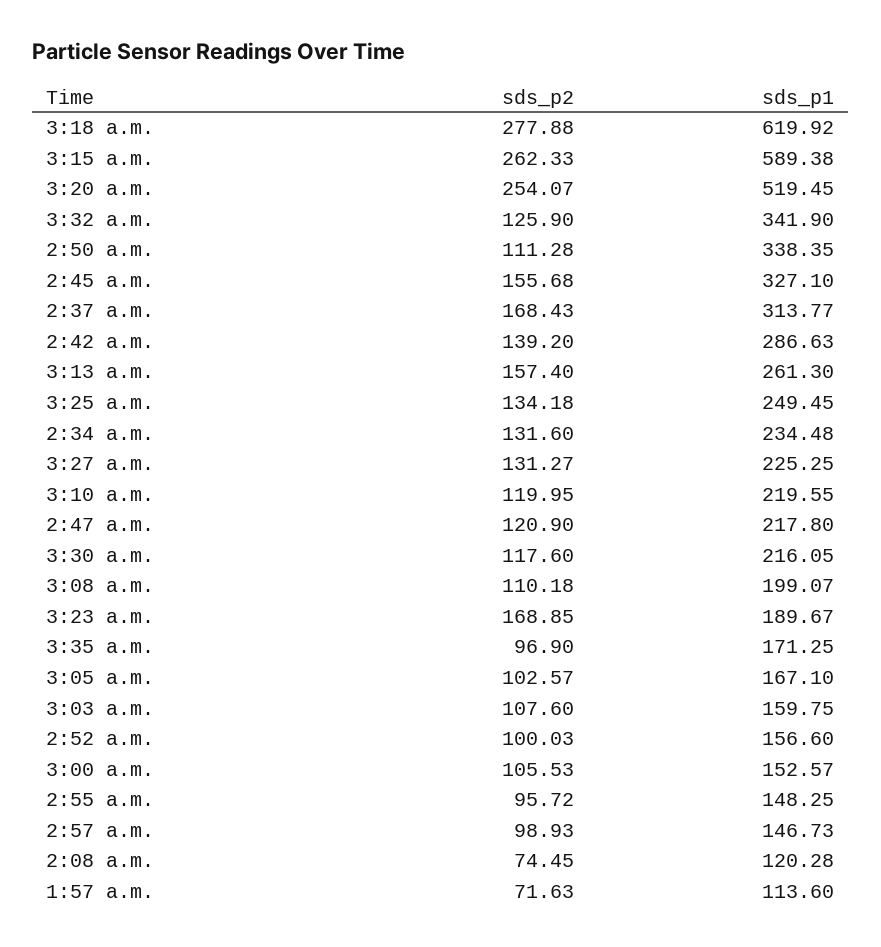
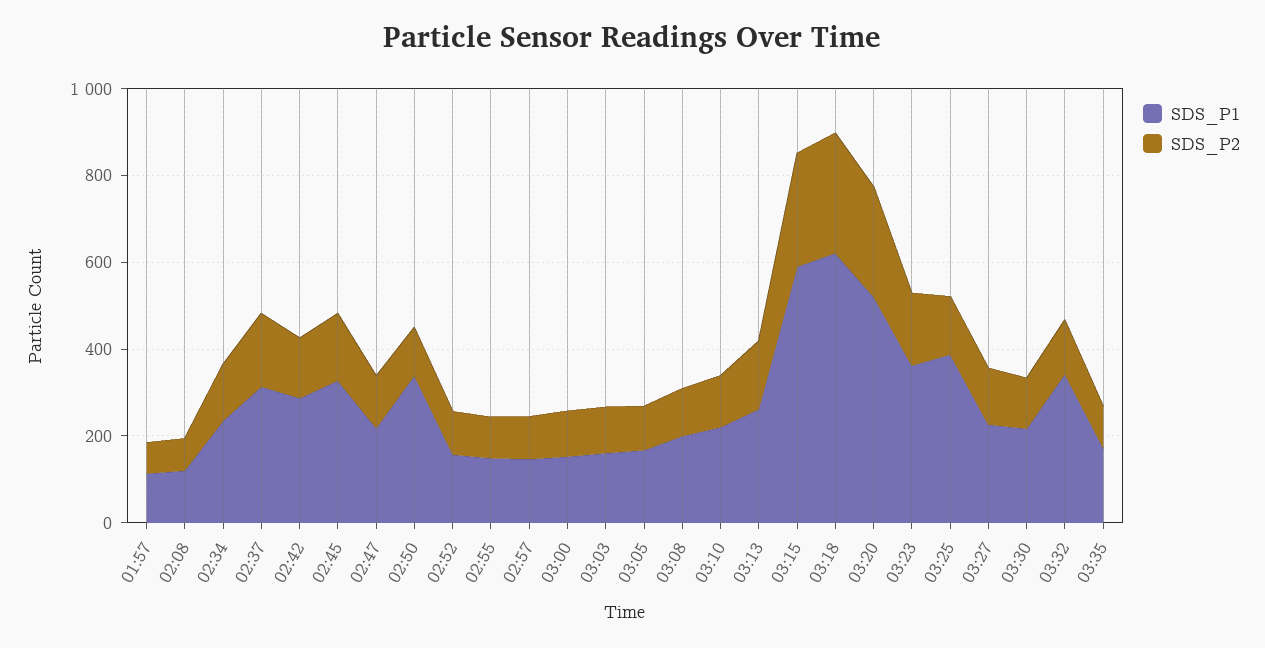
sds_p1, 3:25 a.m.: 249.45 -> 400
sds_p1, 3:23 a.m.: 189.67 -> 350

